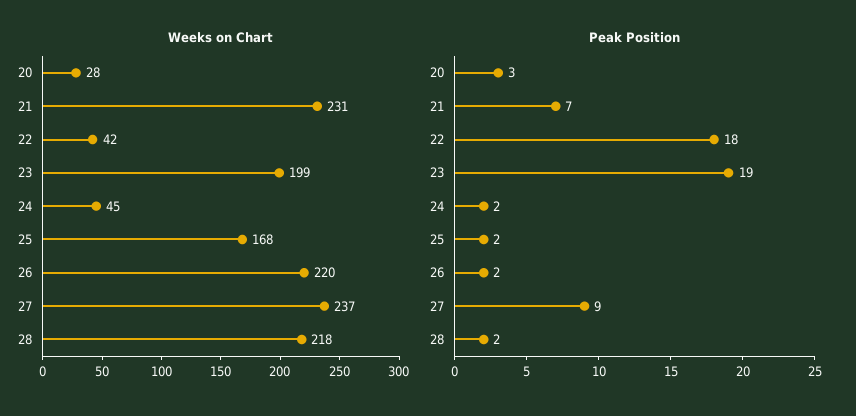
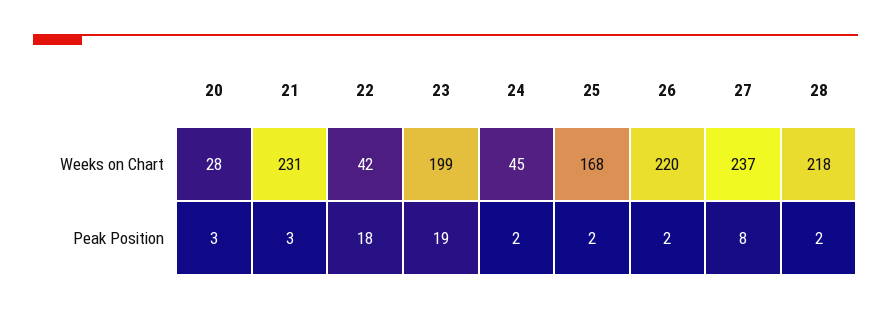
Peak Position, 21: 7 -> 3
Peak Position, 27: 9 -> 8

